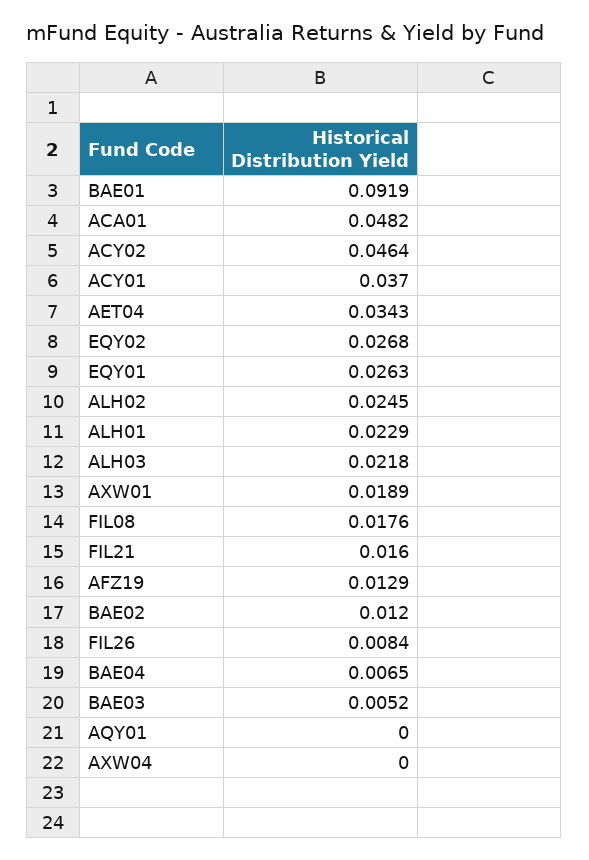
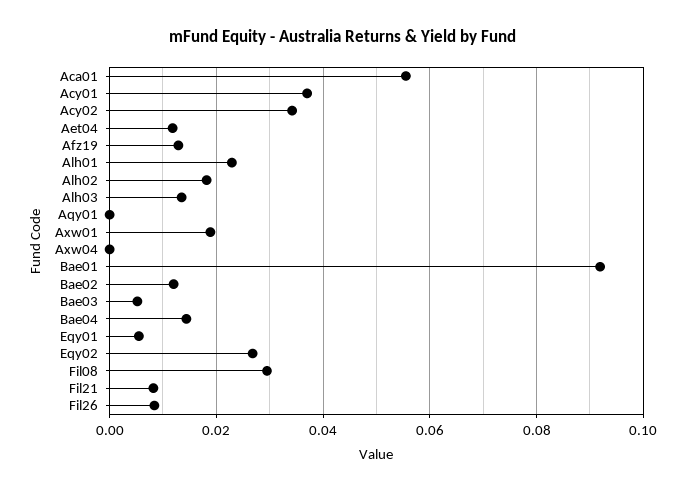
ACA01: 0.0482 -> 0.056
ACY02: 0.0464 -> 0.034
AET04: 0.0343 -> 0.012
EQY01: 0.0263 -> 0.006
ALH02: 0.0245 -> 0.018
ALH03: 0.0218 -> 0.014
FIL08: 0.0176 -> 0.03
FIL21: 0.016 -> 0.008
BAE04: 0.0065 -> 0.014

